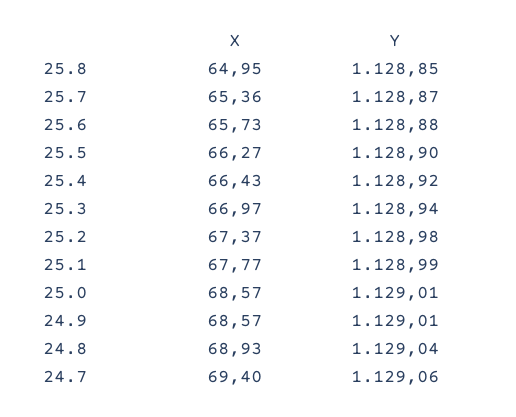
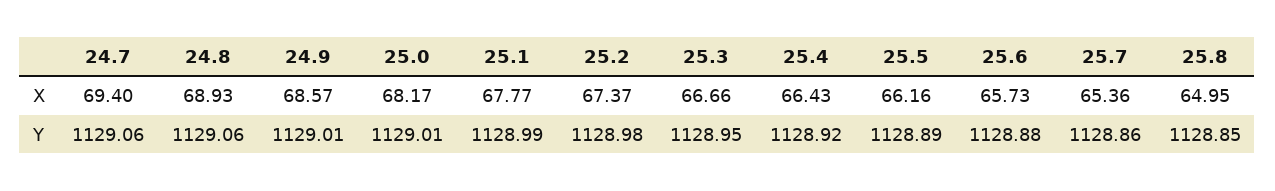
Y, 25.7: 1128.87 -> 1128.86
X, 25.5: 66.27 -> 66.16
Y, 25.5: 1128.9 -> 1128.89
X, 25.3: 66.97 -> 66.66
Y, 25.3: 1128.94 -> 1128.95
X, 25.0: 68.57 -> 68.17
Y, 24.8: 1129.04 -> 1129.06

